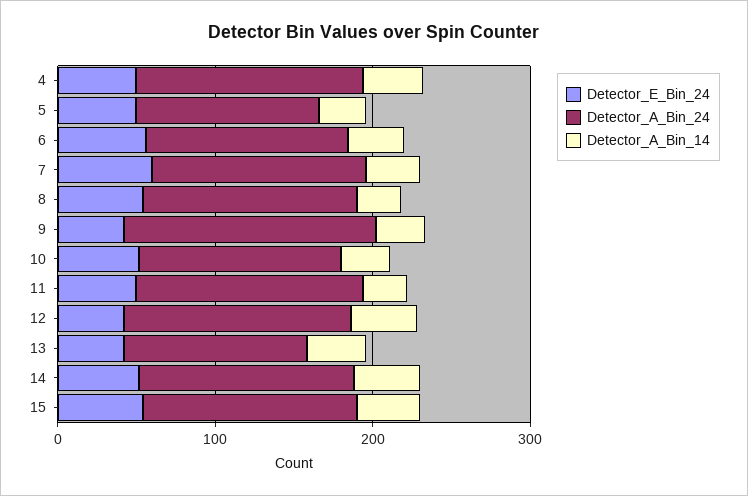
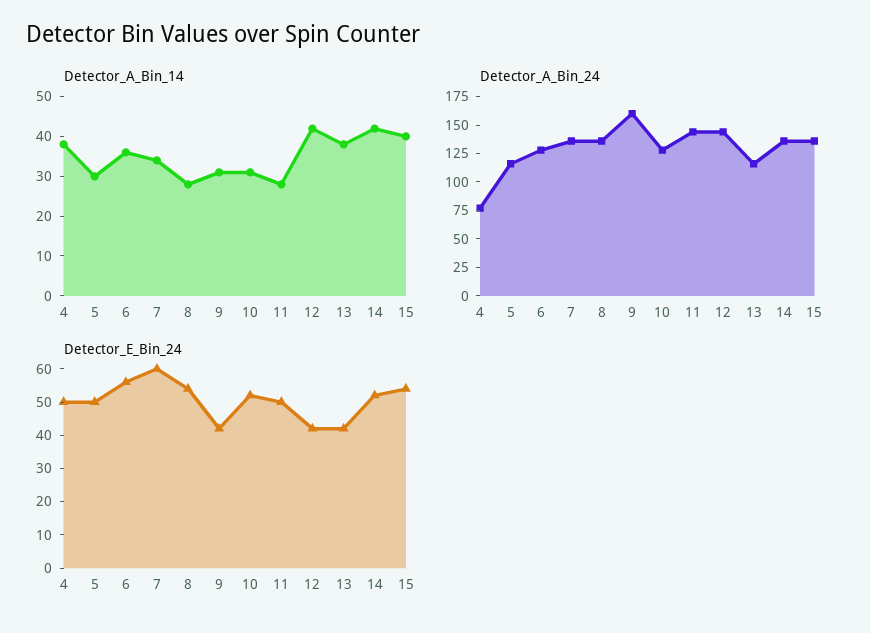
Detector_A_Bin_24, 4: 140 -> 75

